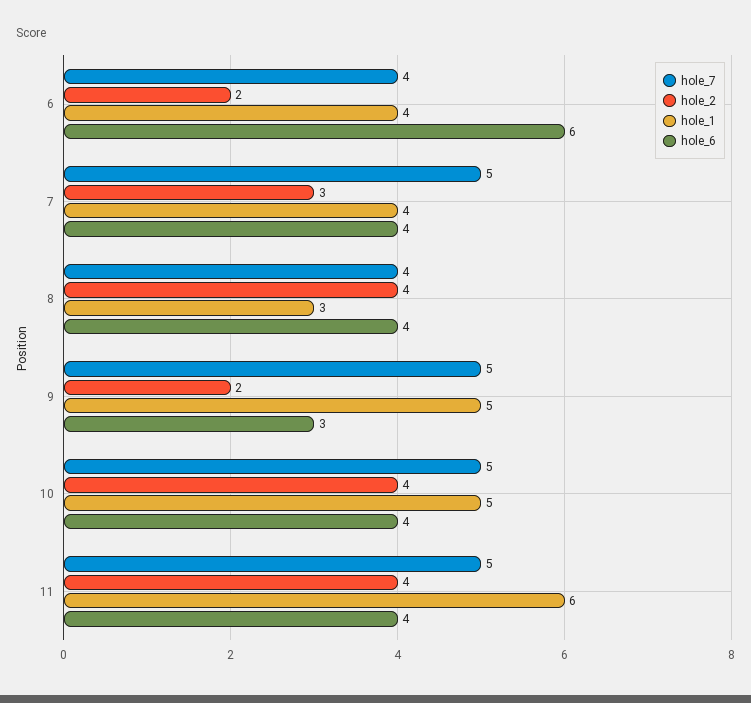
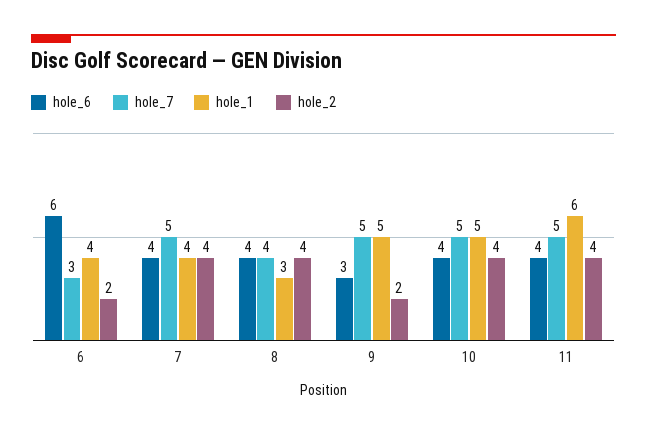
hole_7, 6: 4 -> 3
hole_2, 7: 3 -> 4

